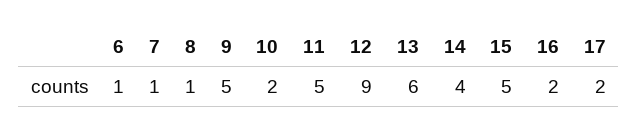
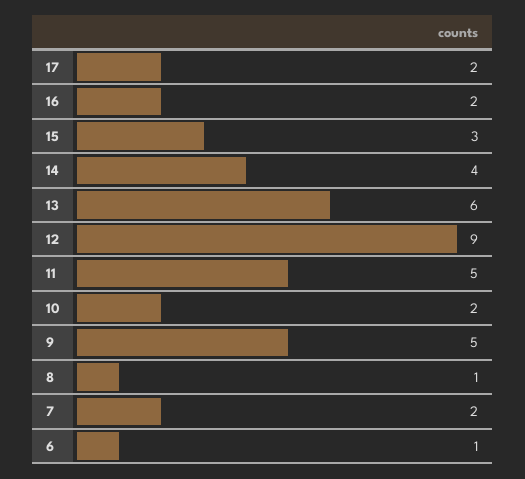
7: 1 -> 2
15: 5 -> 3

